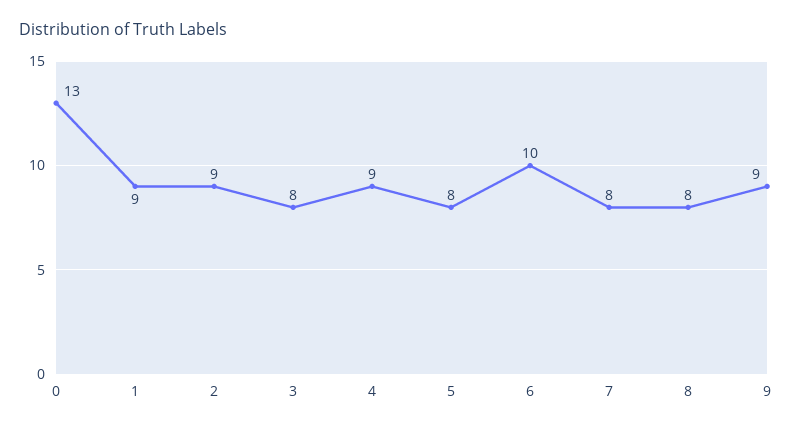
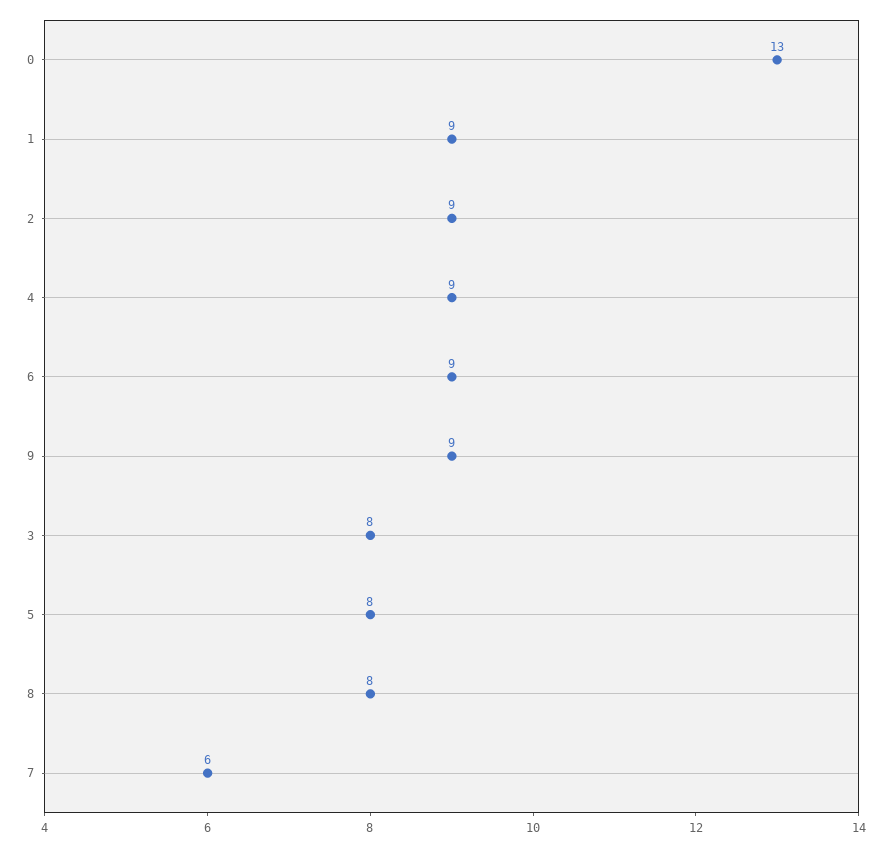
6: 10 -> 9
7: 8 -> 6

